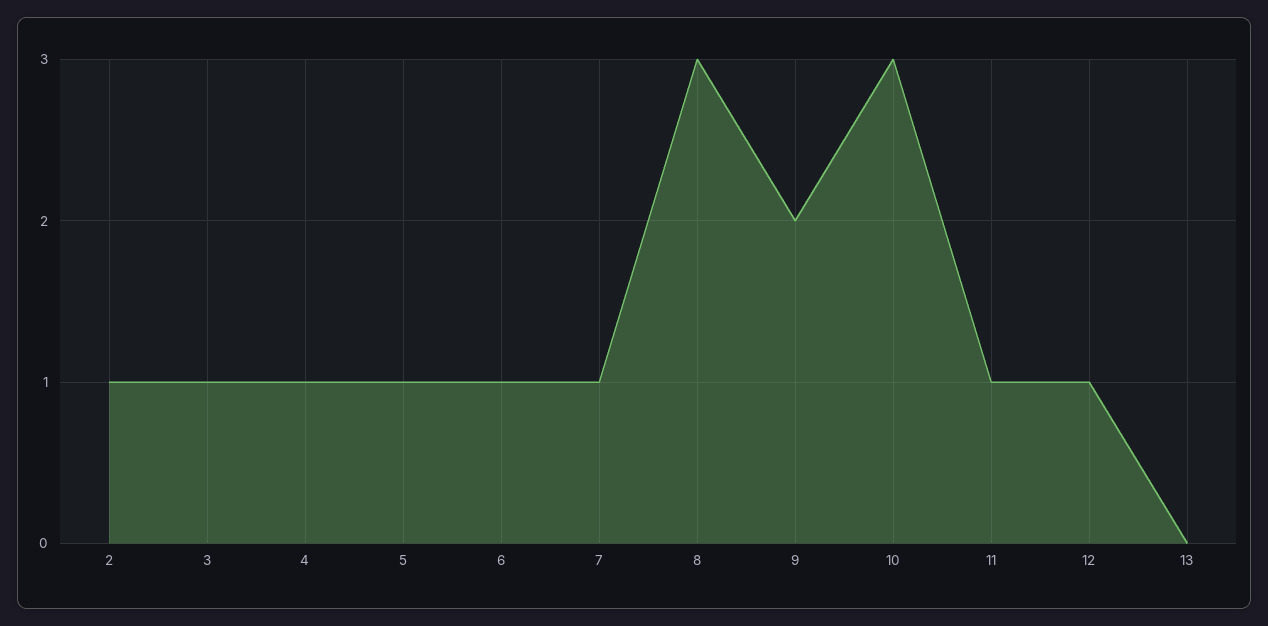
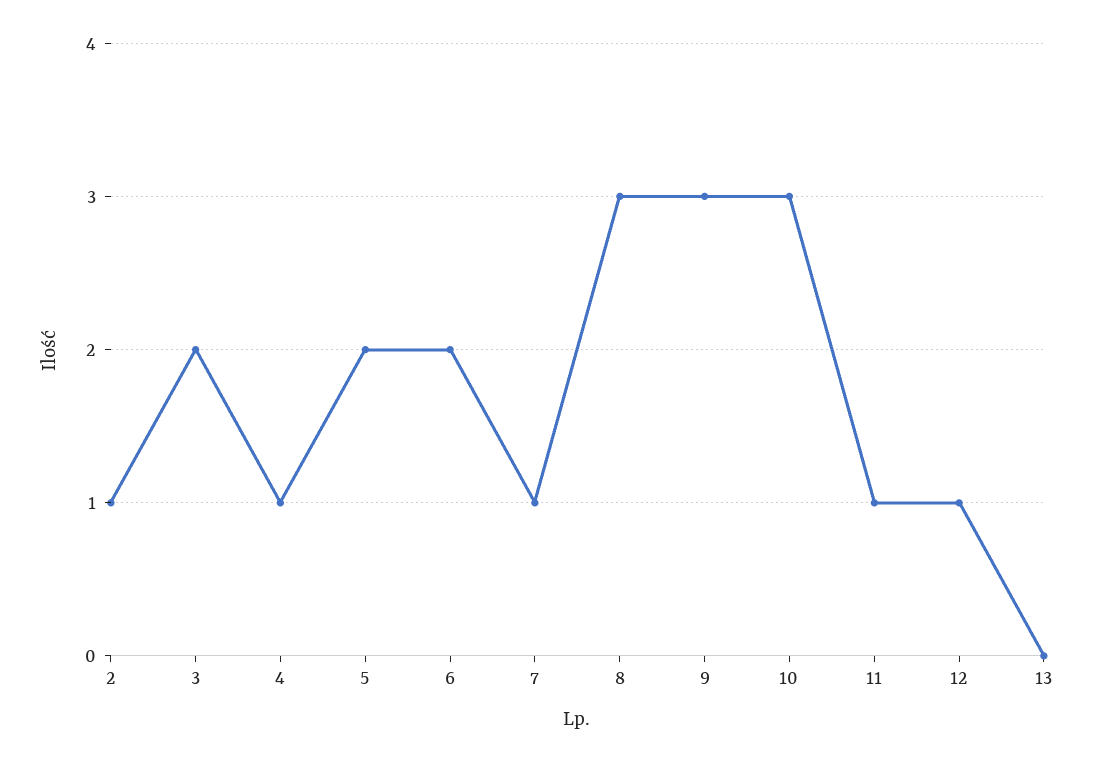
3: 1 -> 2
5: 1 -> 2
6: 1 -> 2
9: 2 -> 3

